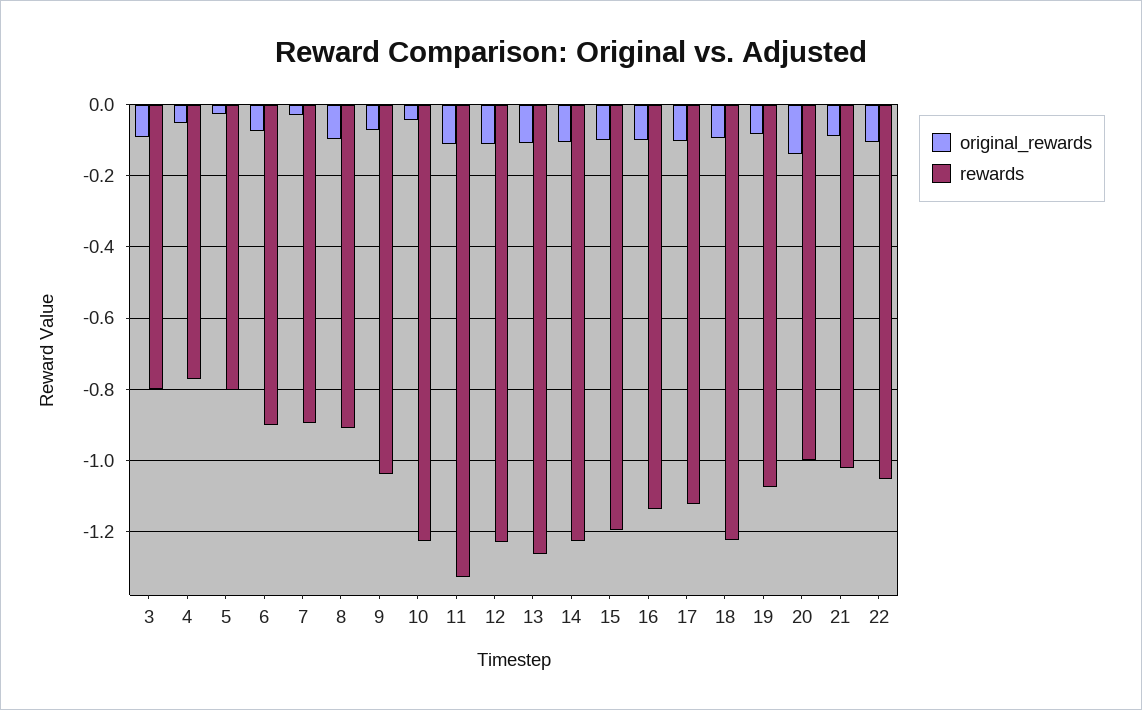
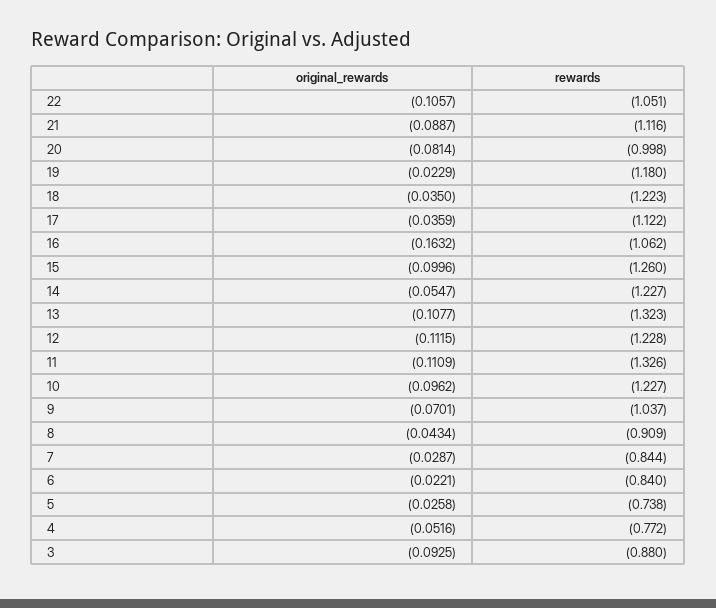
rewards, 3: -0.8 -> -0.88
rewards, 5: -0.8 -> -0.738
original_rewards, 6: -0.08 -> -0.0221
rewards, 6: -0.9 -> -0.84
rewards, 7: -0.9 -> -0.844
original_rewards, 8: -0.1 -> -0.0434
original_rewards, 10: -0.04 -> -0.0962
rewards, 13: -1.26 -> -1.323
original_rewards, 14: -0.1 -> -0.0547
rewards, 15: -1.2 -> -1.26
original_rewards, 16: -0.1 -> -0.1632
rewards, 16: -1.14 -> -1.062
original_rewards, 17: -0.1 -> -0.0359
original_rewards, 18: -0.1 -> -0.035
original_rewards, 19: -0.08 -> -0.0229
rewards, 19: -1.08 -> -1.18
original_rewards, 20: -0.14 -> -0.0814
rewards, 21: -1.02 -> -1.116

